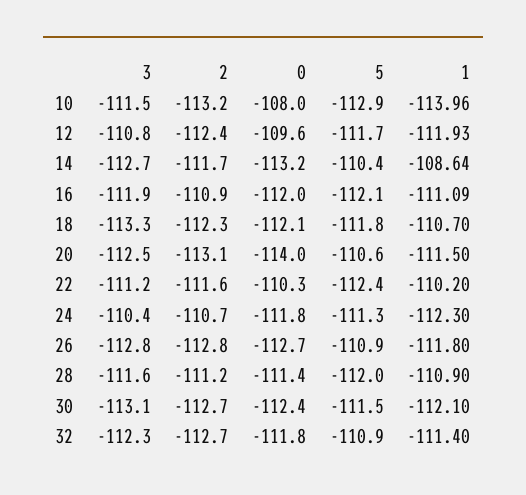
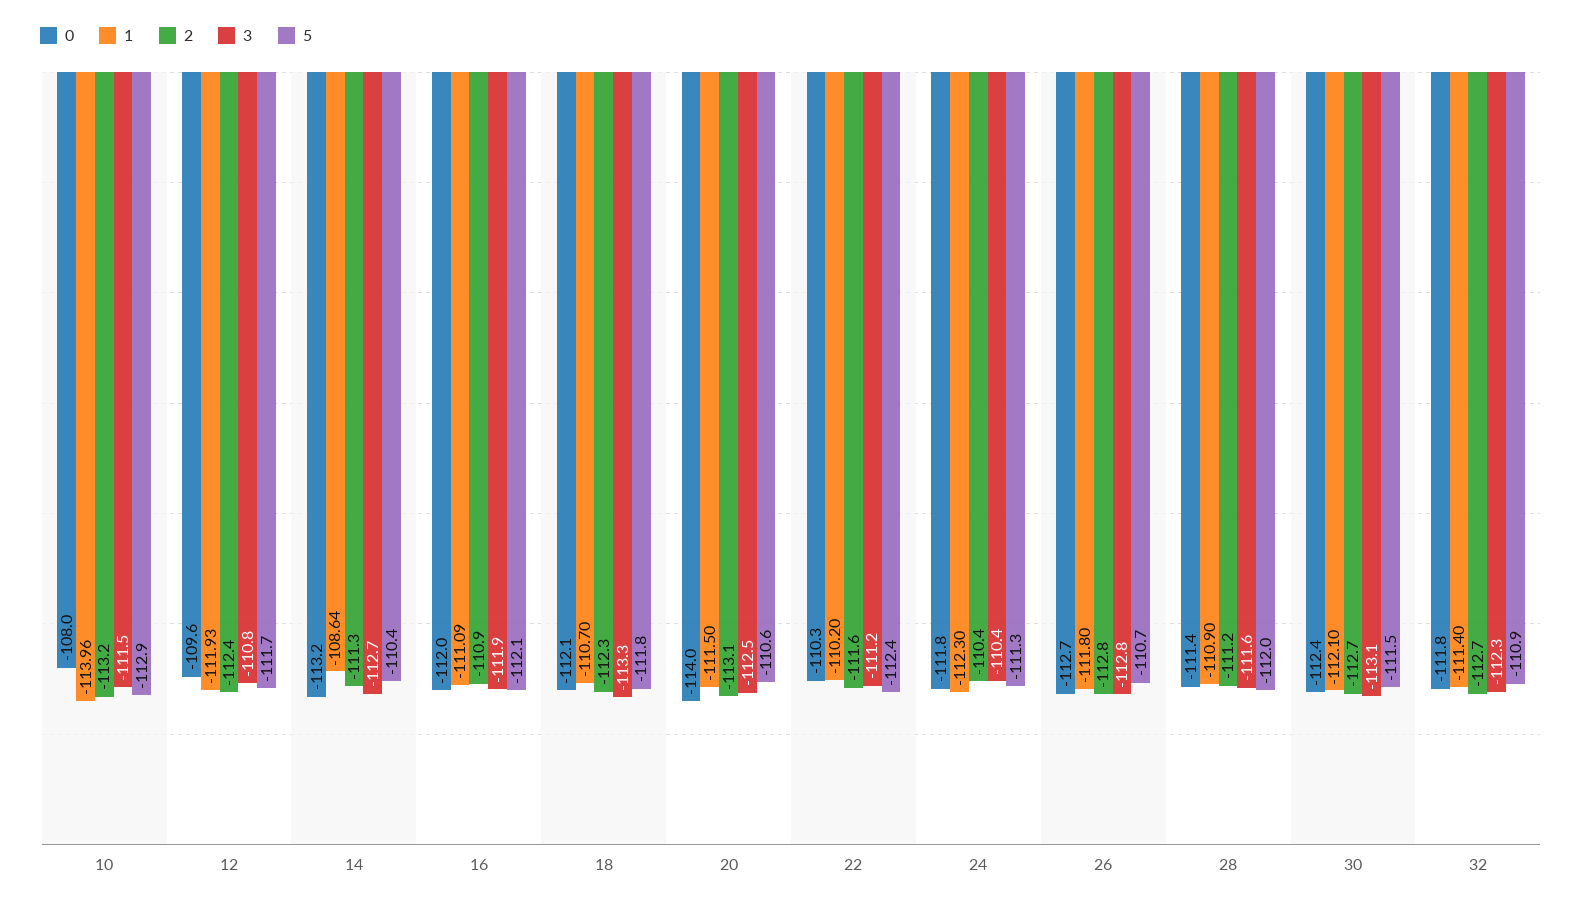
2, 14: -111.7 -> -111.3
2, 24: -110.7 -> -110.4
5, 26: -110.9 -> -110.7

